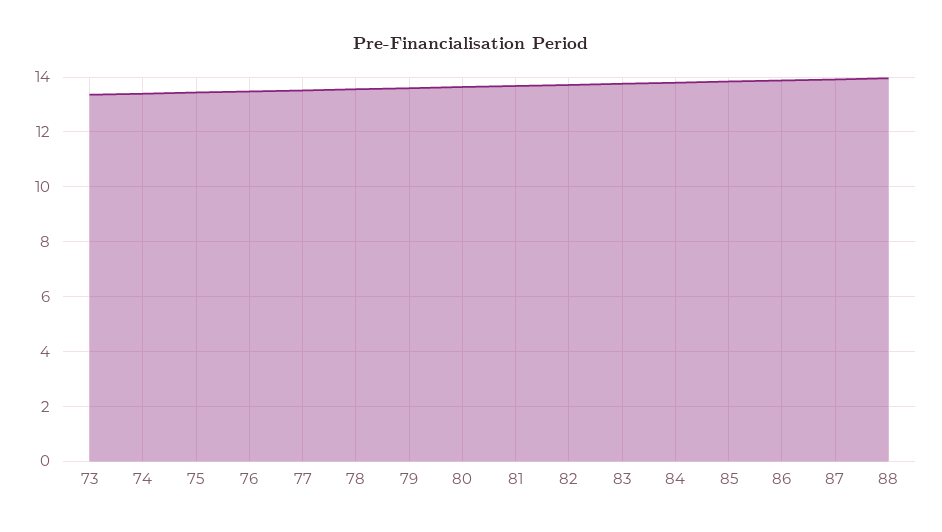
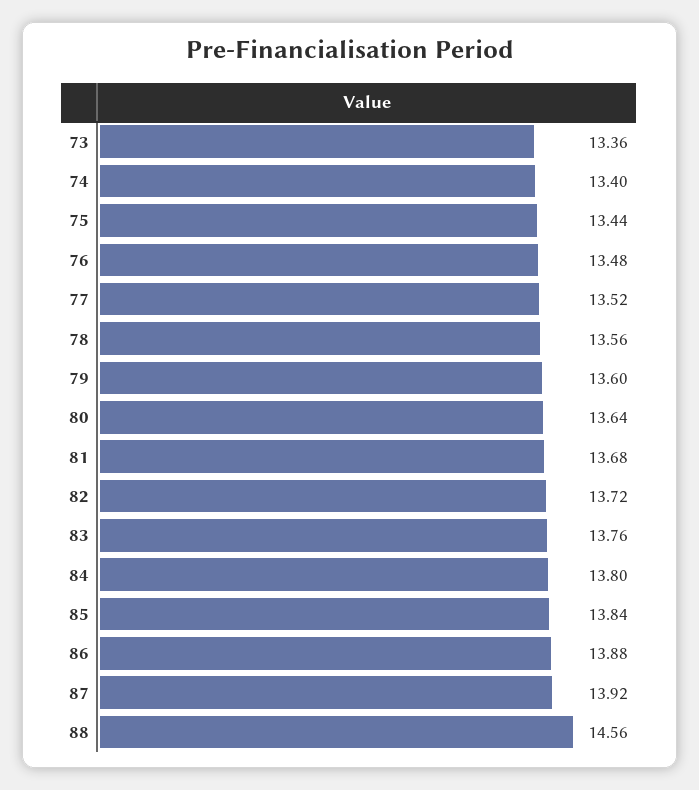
88: 14 -> 14.56

